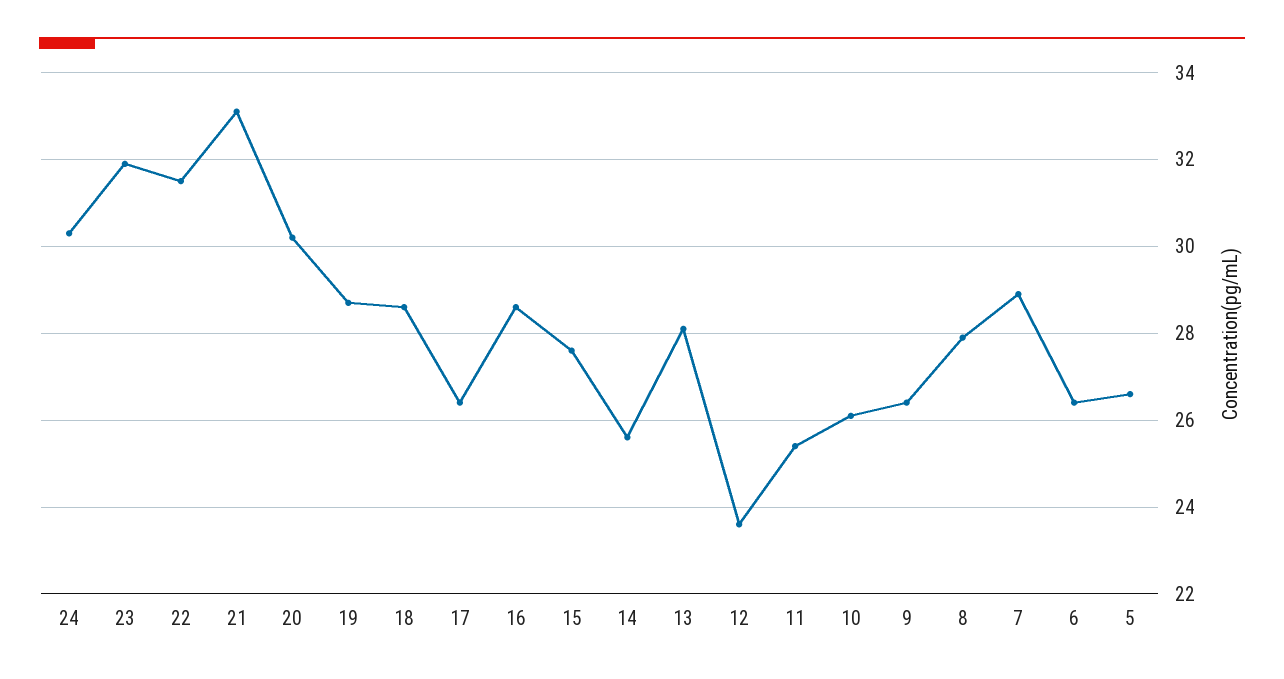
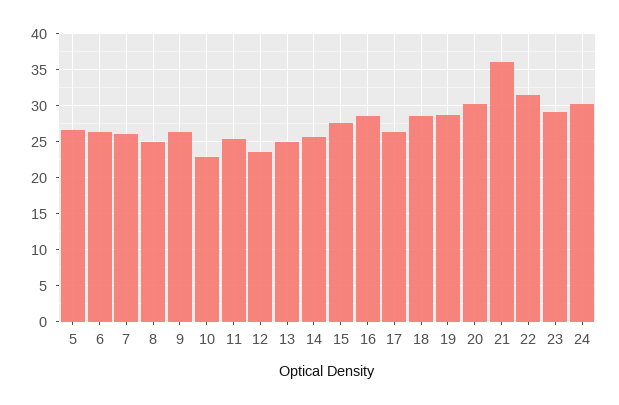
23: 32 -> 29
21: 33 -> 36
13: 28 -> 25
10: 26 -> 23
8: 28 -> 25
7: 29 -> 26

